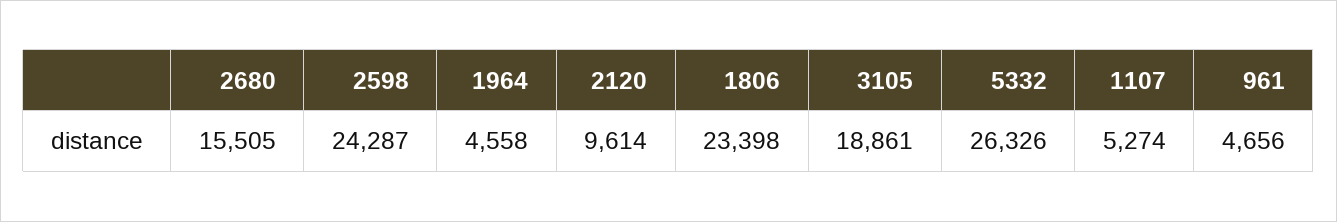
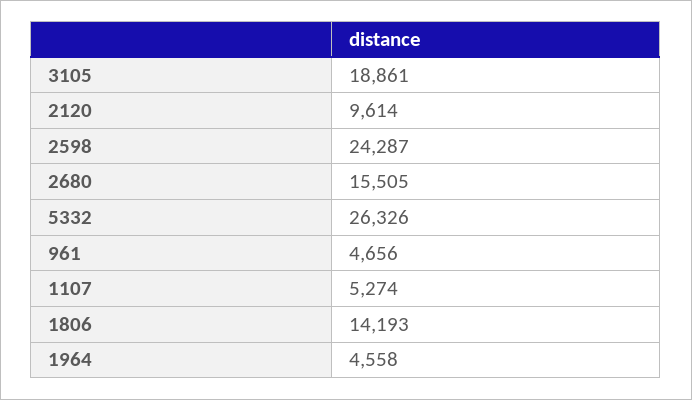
1806: 23398 -> 14193

